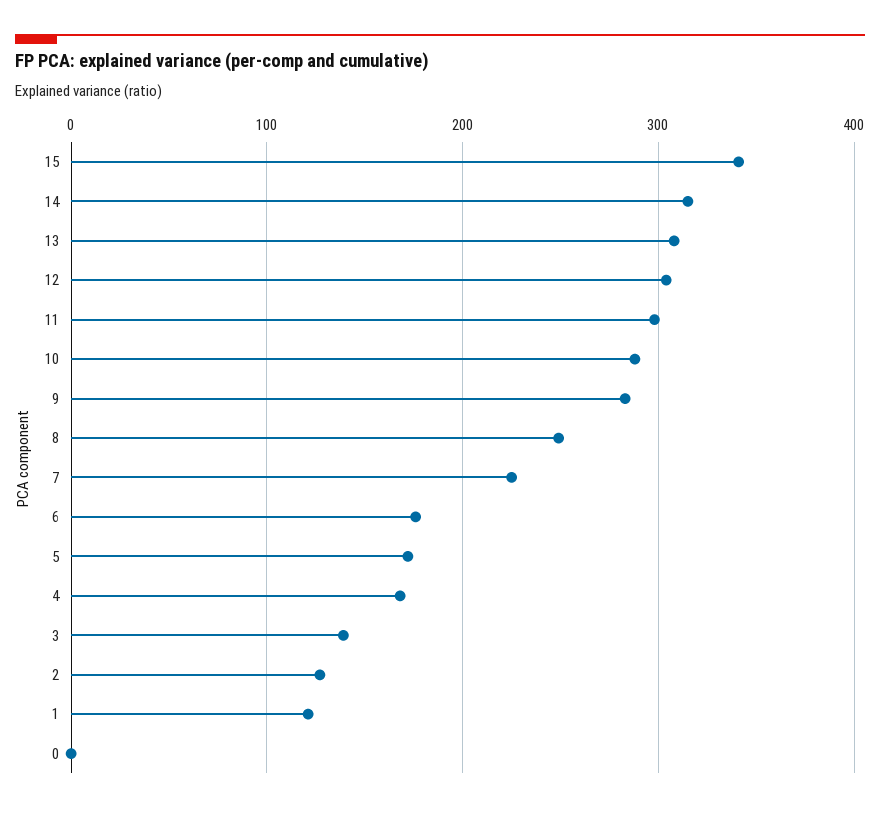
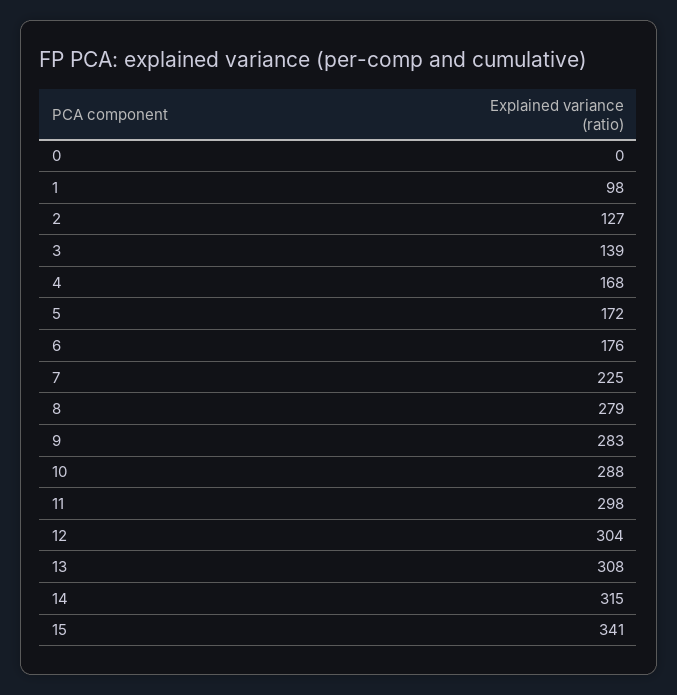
8: 250 -> 279
1: 120 -> 98

